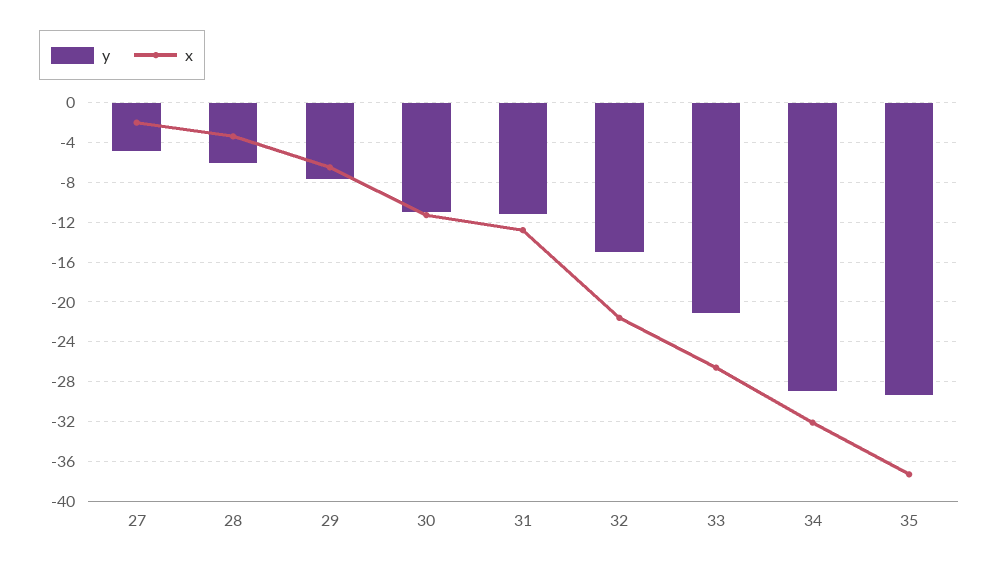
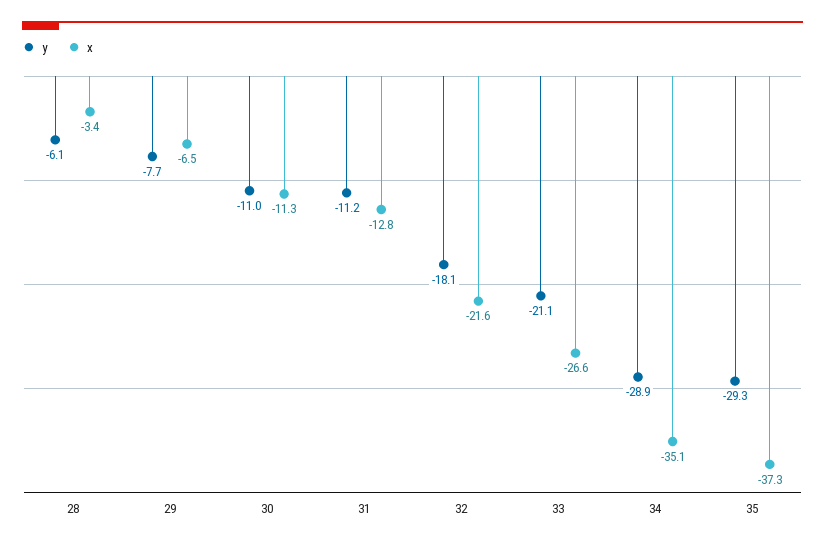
y, 27: -5 -> none
x, 27: -2 -> none
y, 32: -15 -> -18.1
x, 34: -32 -> -35.1

